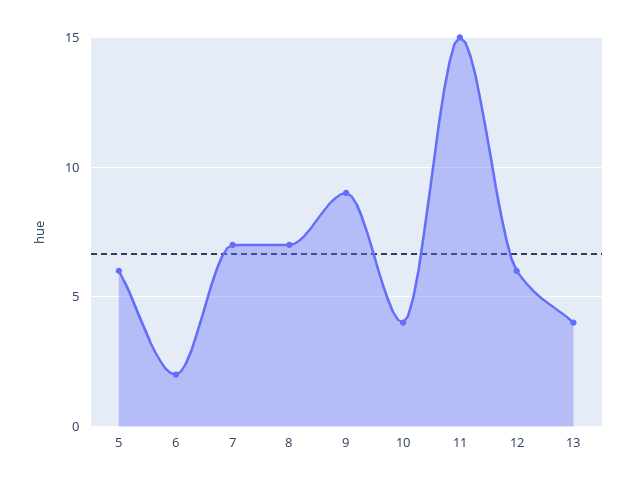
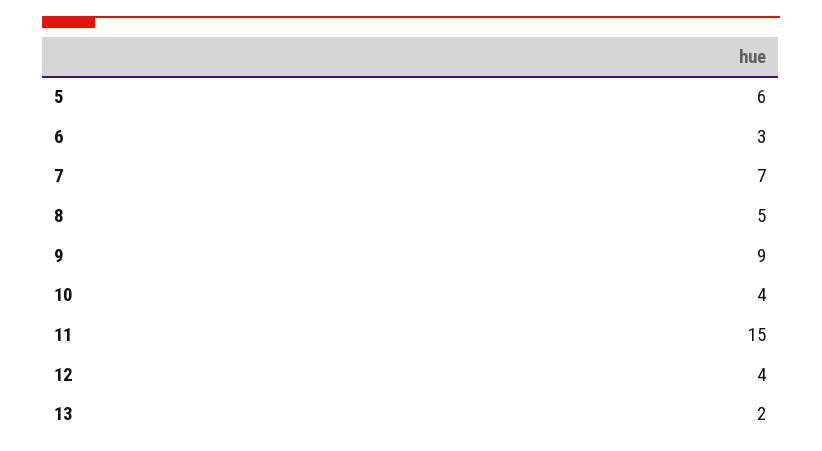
6: 2 -> 3
8: 7 -> 5
12: 6 -> 4
13: 4 -> 2

